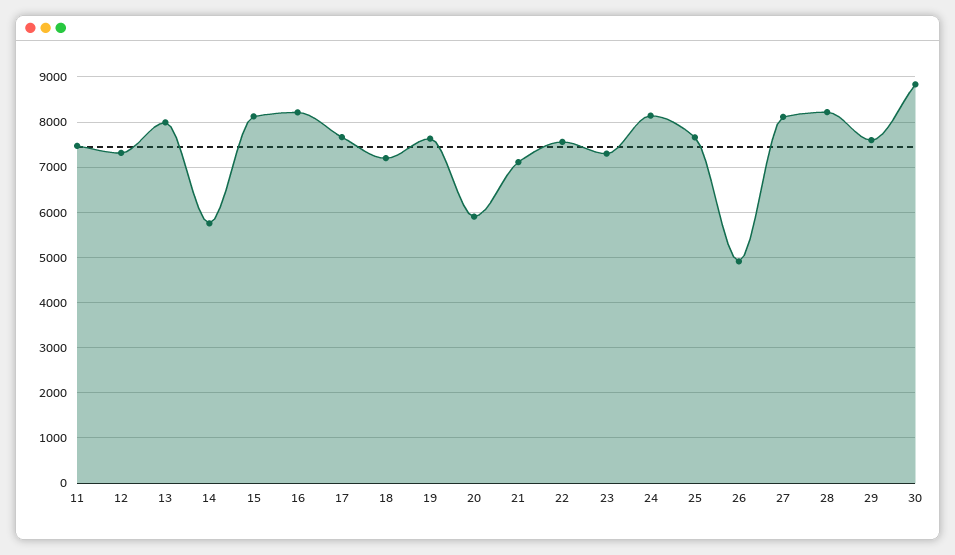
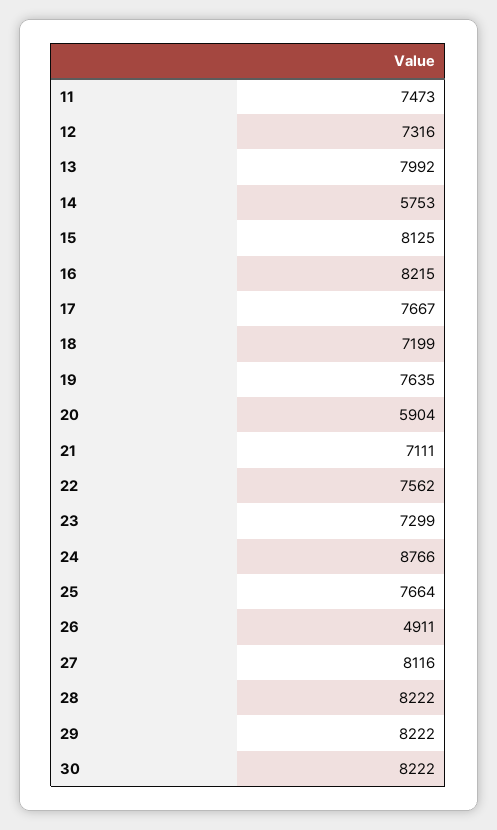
24: 8200 -> 8766
29: 7600 -> 8222
30: 8800 -> 8222

